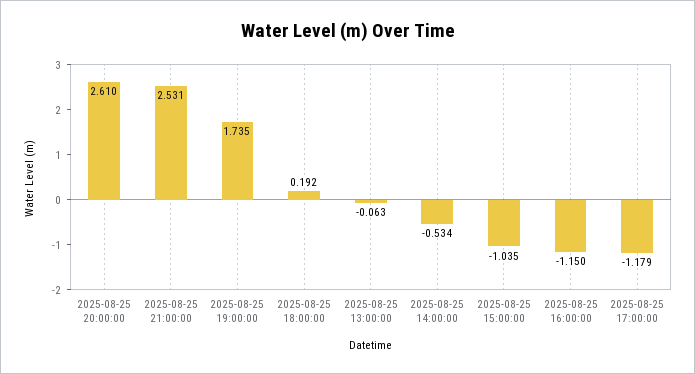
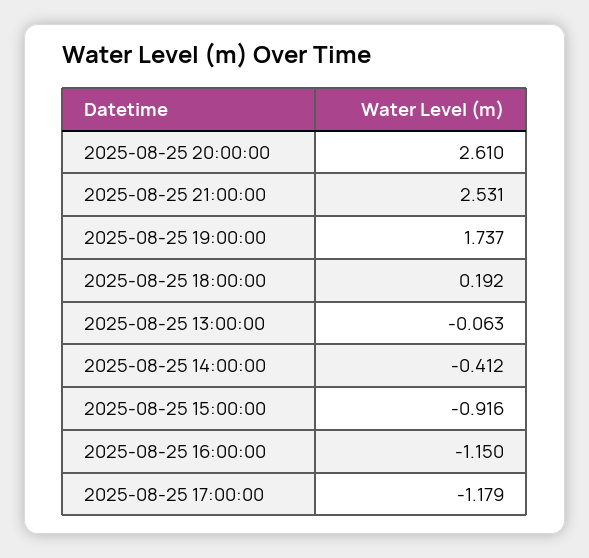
2025-08-25 19:00:00: 1.735 -> 1.737
2025-08-25 14:00:00: -0.534 -> -0.412
2025-08-25 15:00:00: -1.035 -> -0.916

